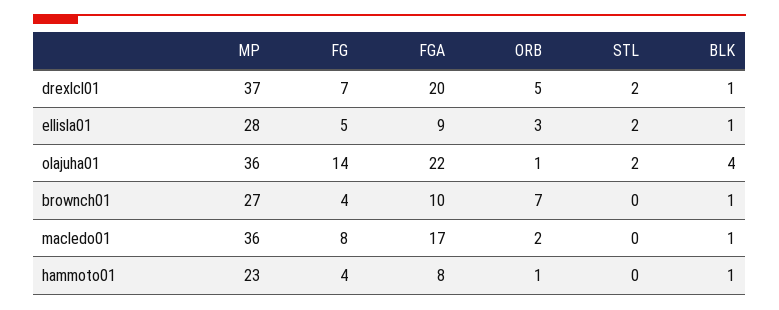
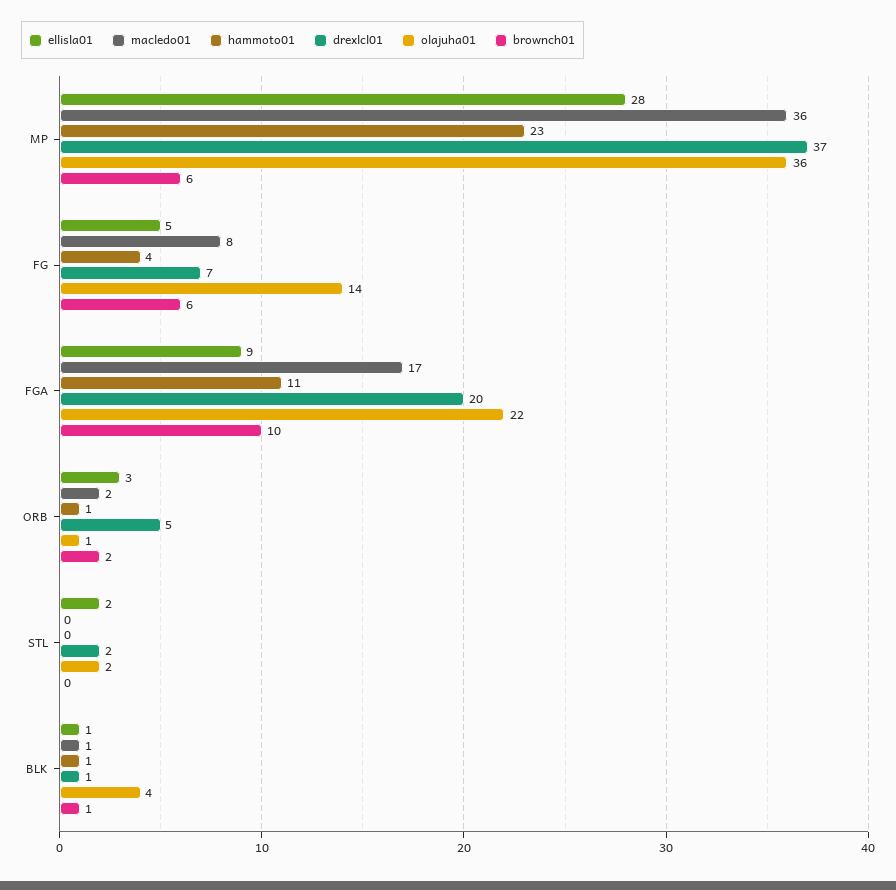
brownch01, MP: 27 -> 6
brownch01, FG: 4 -> 6
brownch01, ORB: 7 -> 2
hammoto01, FGA: 8 -> 11

